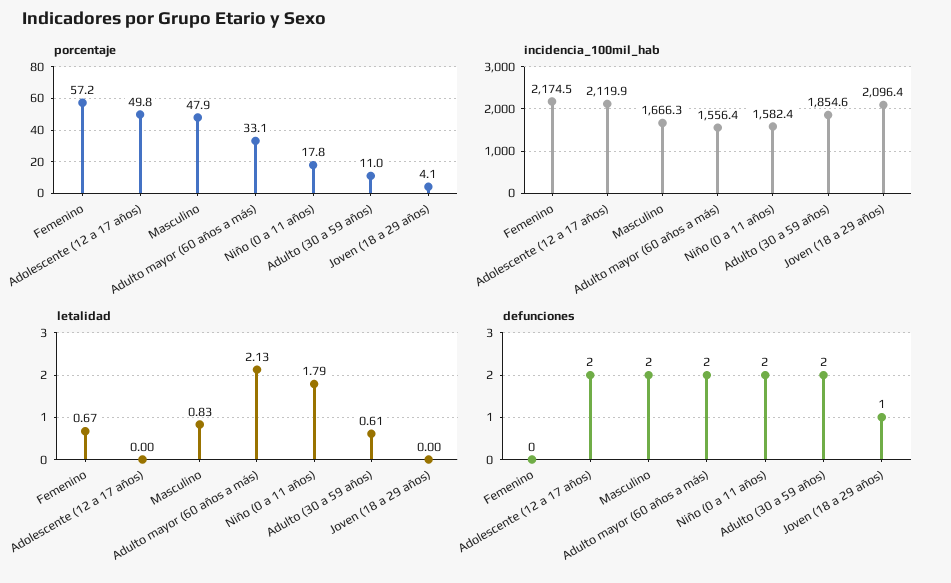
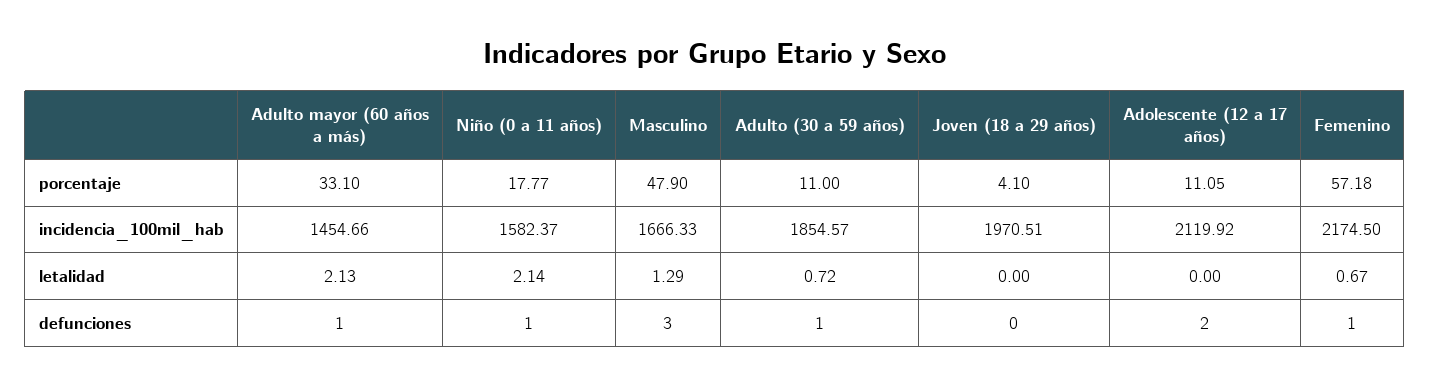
porcentaje, Adolescente (12 a 17 años): 49.8 -> 11.05
incidencia_100mil_hab, Adulto mayor (60 años a más): 1556.4 -> 1454.66
incidencia_100mil_hab, Joven (18 a 29 años): 2096.4 -> 1970.51
letalidad, Masculino: 0.83 -> 1.29
letalidad, Niño (0 a 11 años): 1.79 -> 2.14
letalidad, Adulto (30 a 59 años): 0.61 -> 0.72
defunciones, Femenino: 0 -> 1
defunciones, Masculino: 2 -> 3
defunciones, Adulto mayor (60 años a más): 2 -> 1
defunciones, Niño (0 a 11 años): 2 -> 1
defunciones, Adulto (30 a 59 años): 2 -> 1
defunciones, Joven (18 a 29 años): 1 -> 0

